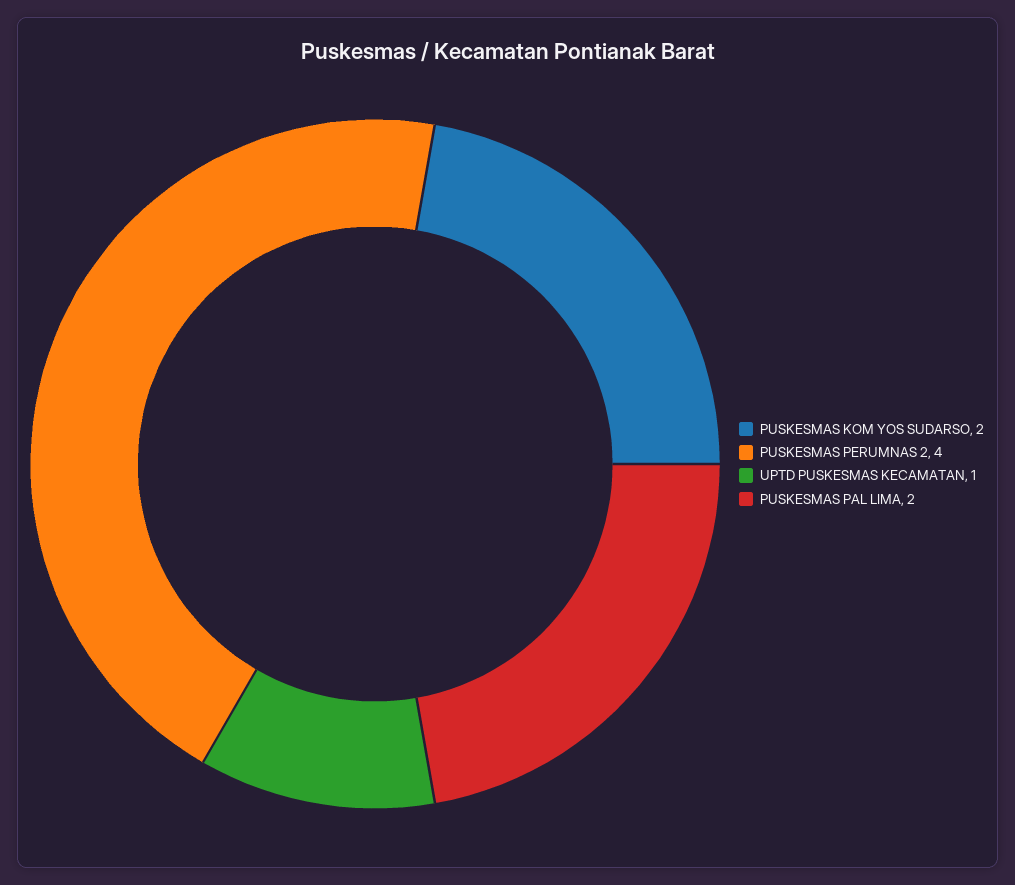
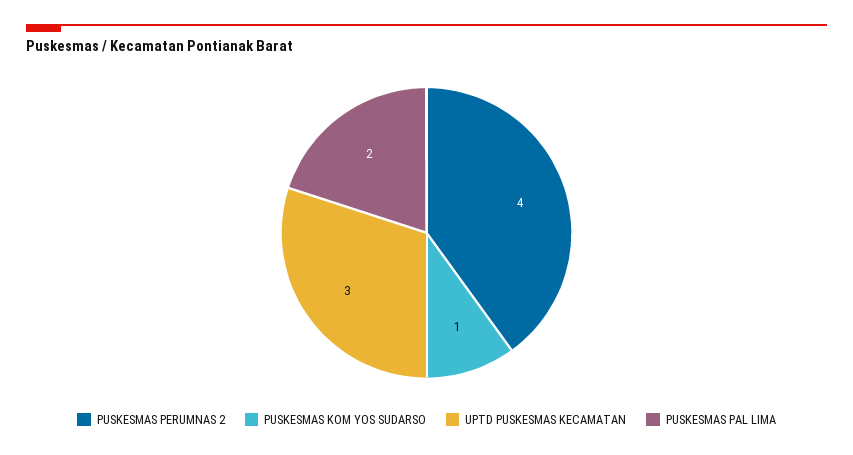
PUSKESMAS KOM YOS SUDARSO: 2 -> 1
UPTD PUSKESMAS KECAMATAN: 1 -> 3

